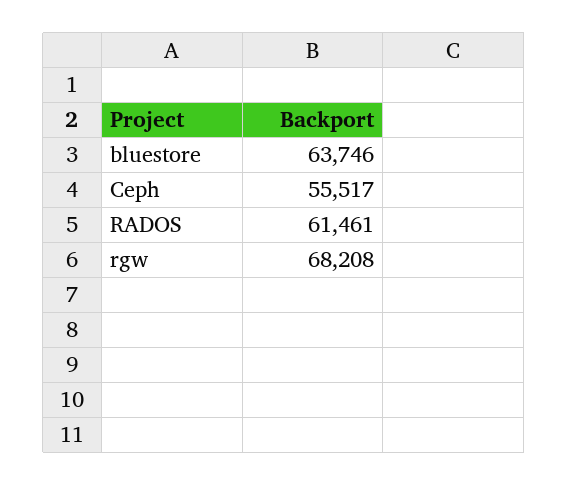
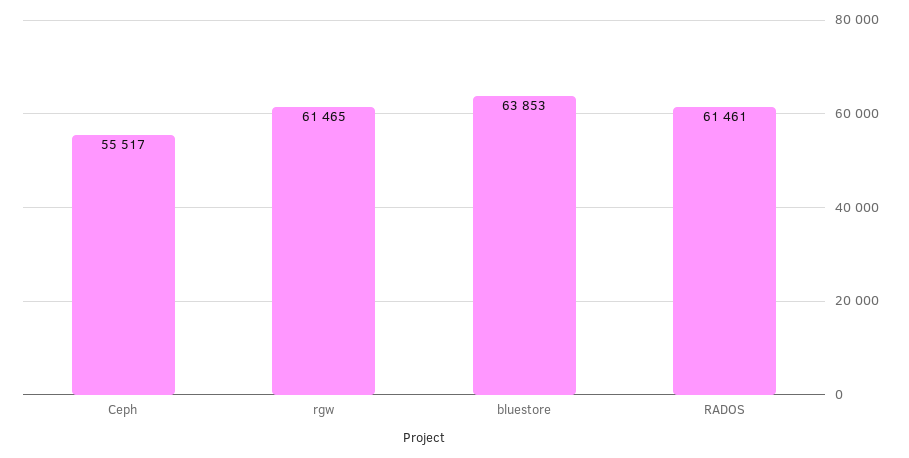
bluestore: 63746 -> 63853
rgw: 68208 -> 61465

